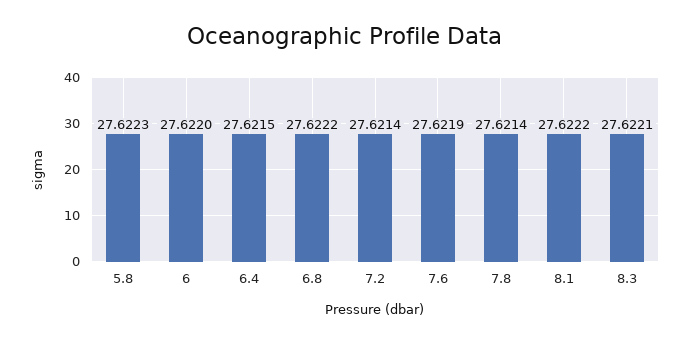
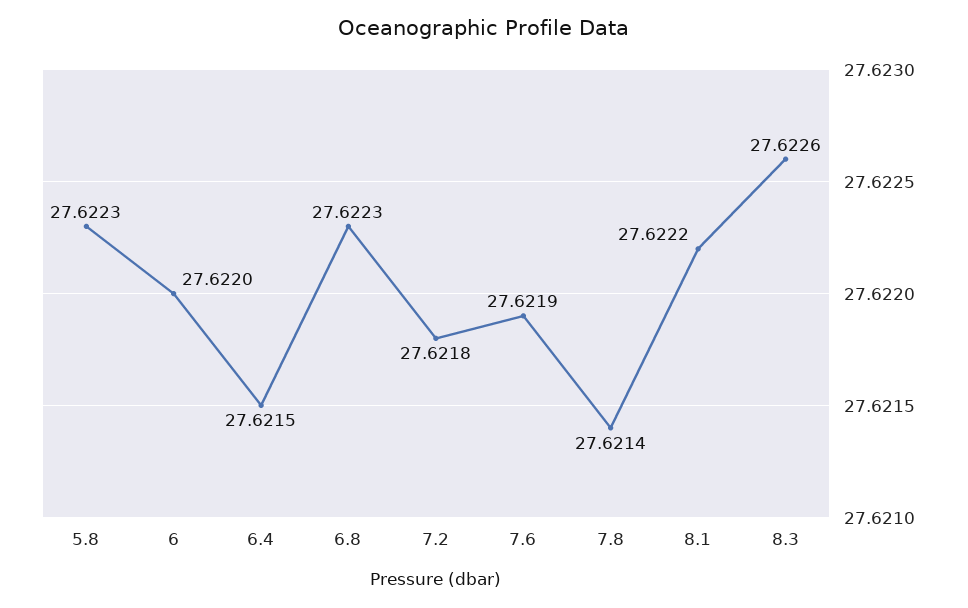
6.8: 27.6222 -> 27.6223
7.2: 27.6214 -> 27.6218
8.3: 27.6221 -> 27.6226

